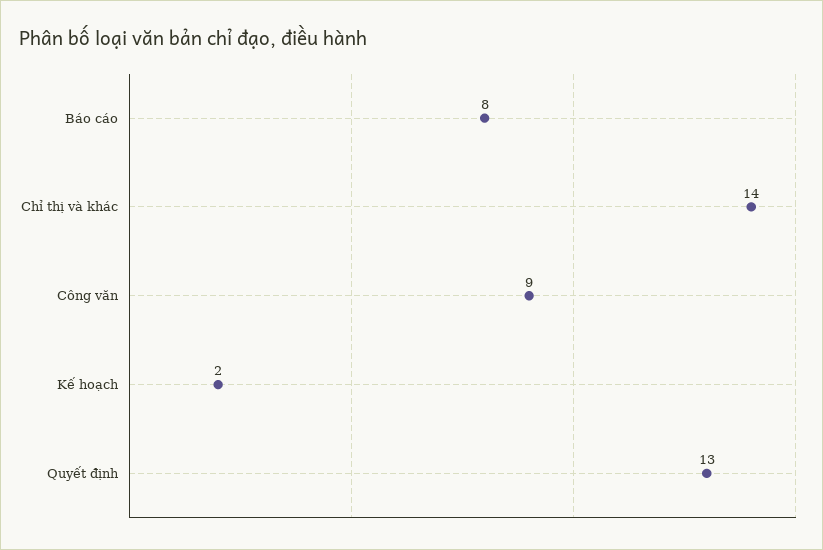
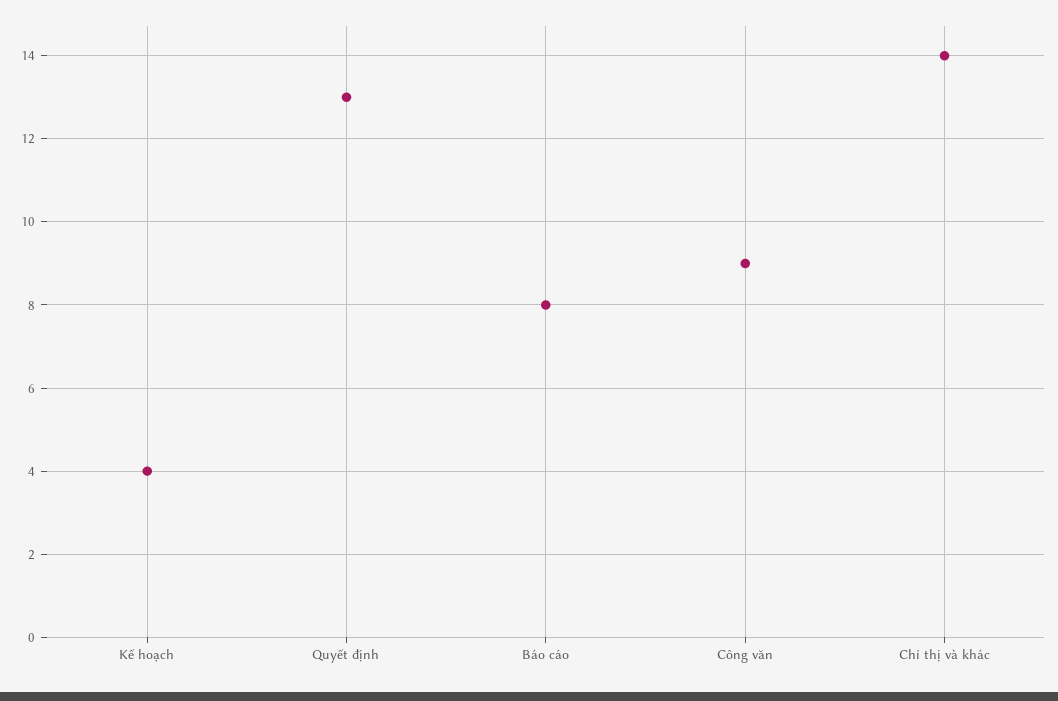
Kế hoạch: 2 -> 4

